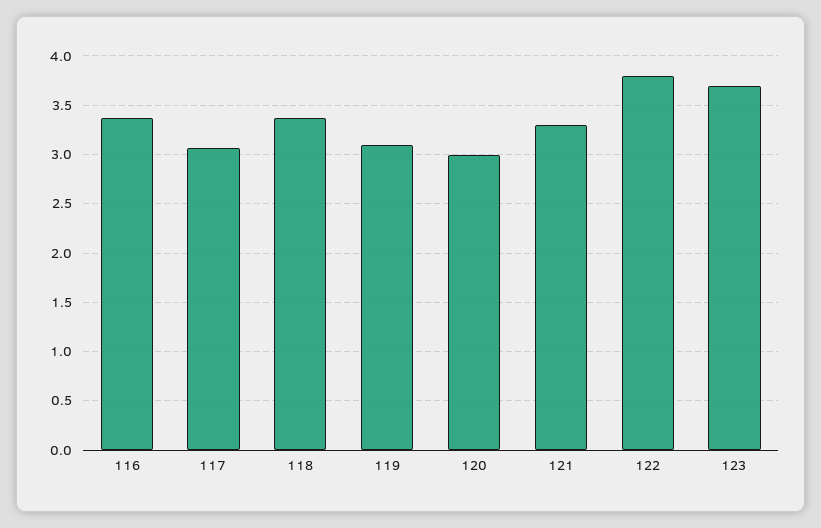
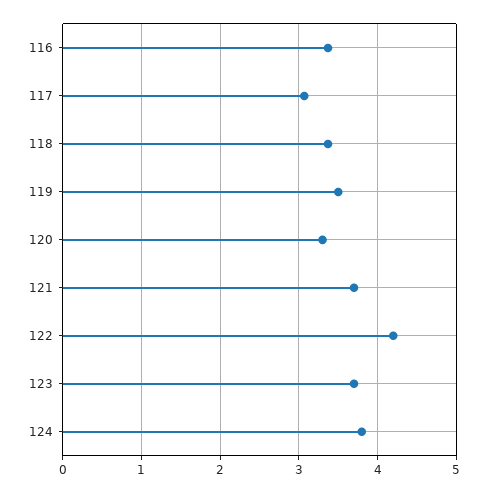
119: 3.1 -> 3.5
120: 3 -> 3.3
121: 3.3 -> 3.7
122: 3.8 -> 4.2
124: none -> 3.8

